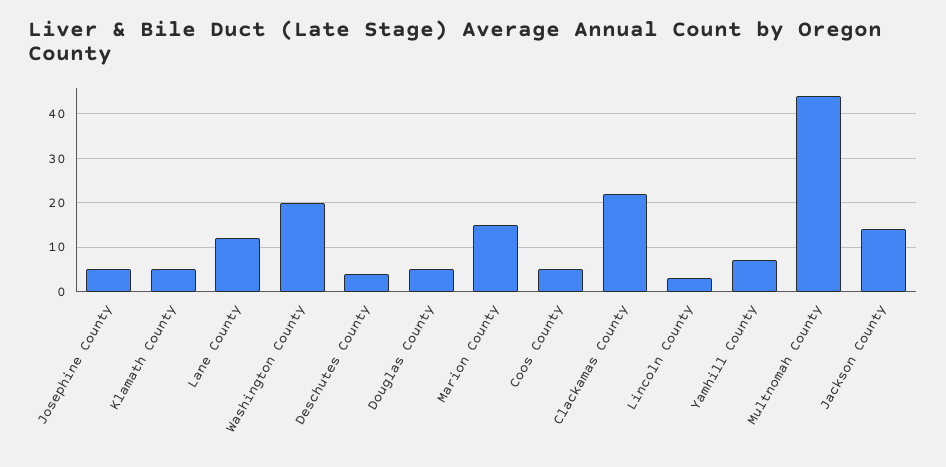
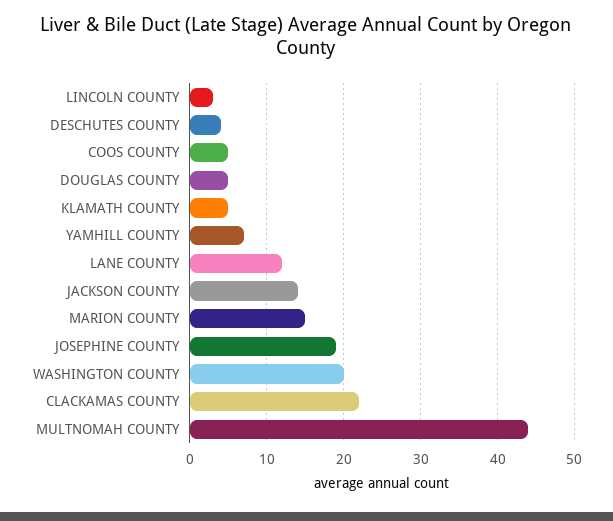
Josephine County: 5 -> 19

